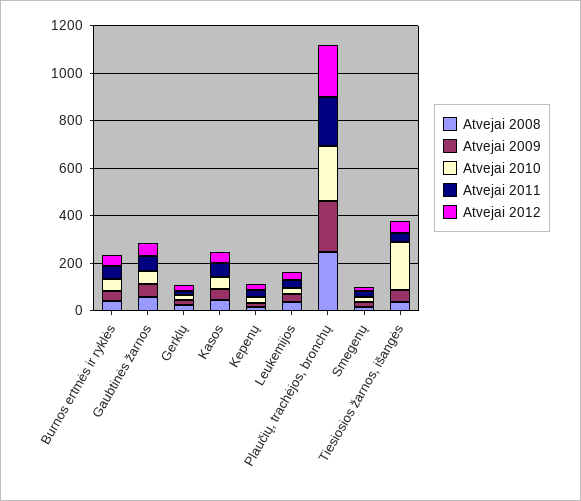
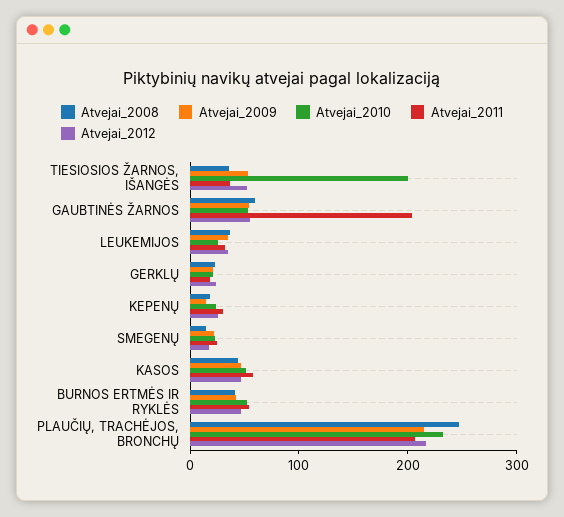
Atvejai 2011, Gaubtinės žarnos: 50 -> 200

